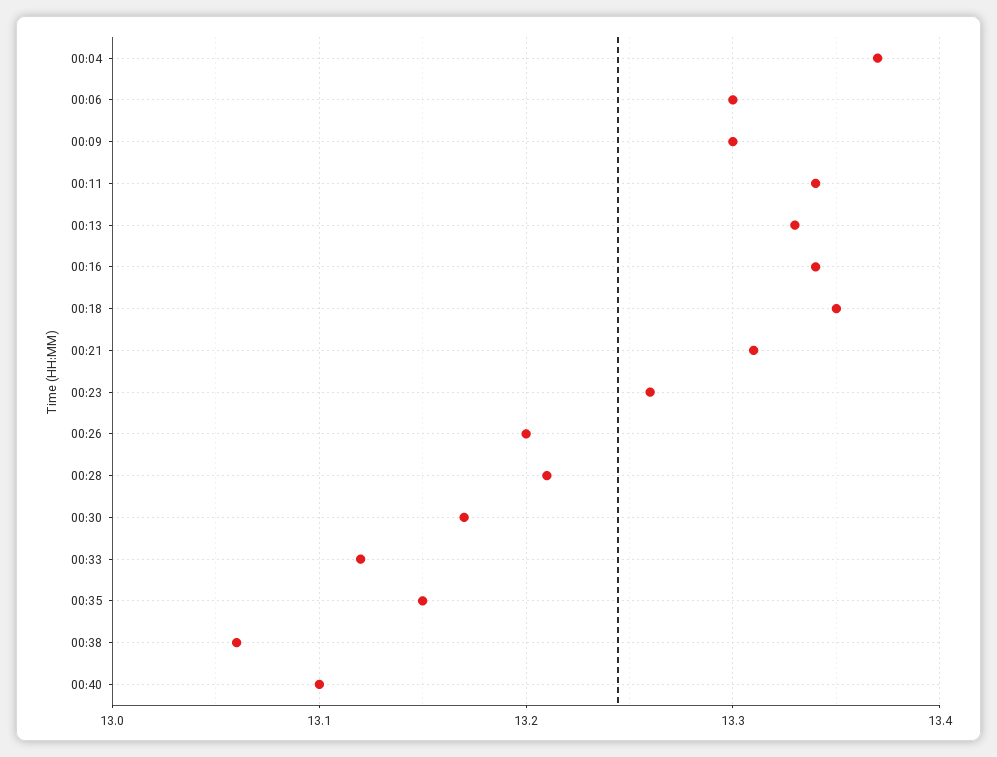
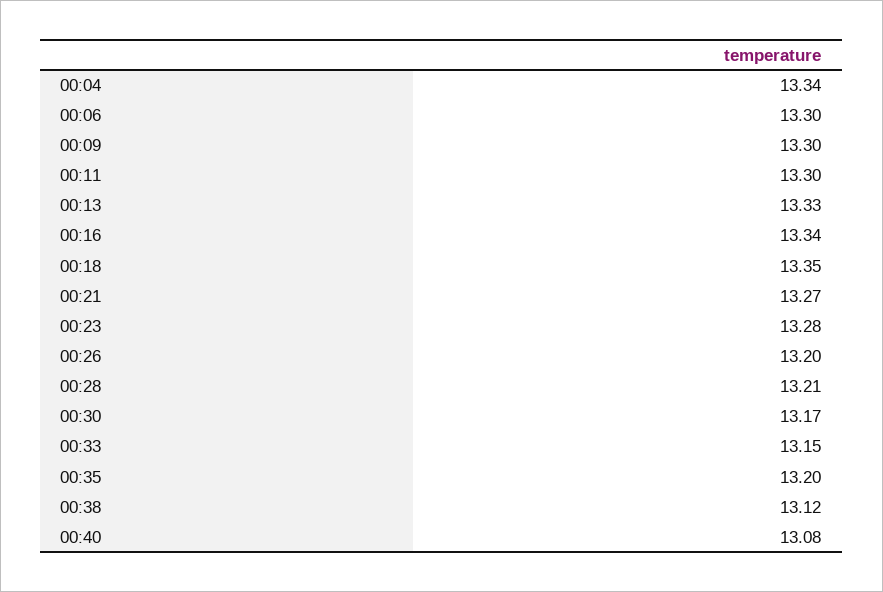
00:04: 13.37 -> 13.34
00:11: 13.34 -> 13.3
00:21: 13.31 -> 13.27
00:23: 13.26 -> 13.28
00:33: 13.12 -> 13.15
00:35: 13.15 -> 13.2
00:38: 13.06 -> 13.12
00:40: 13.1 -> 13.08

